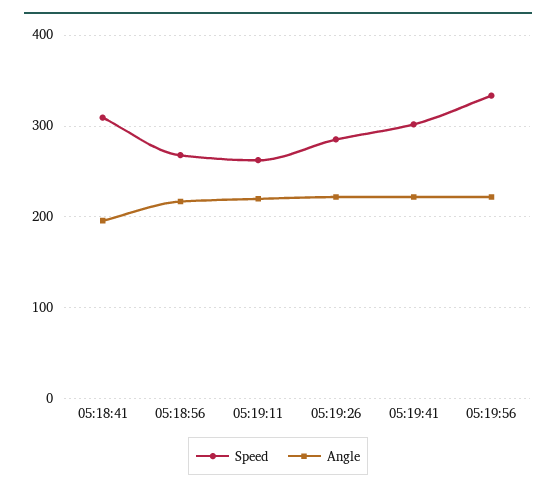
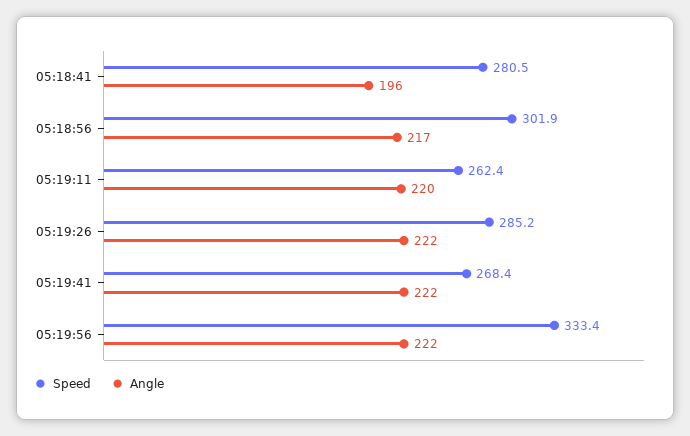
Speed, 05:18:41: 310 -> 280.5
Speed, 05:18:56: 270 -> 301.9
Speed, 05:19:41: 300 -> 268.4

